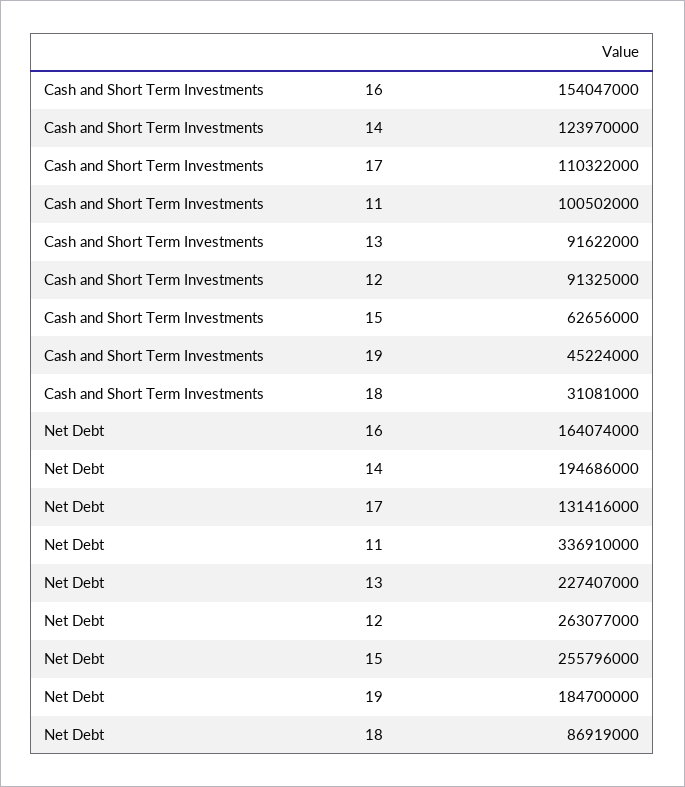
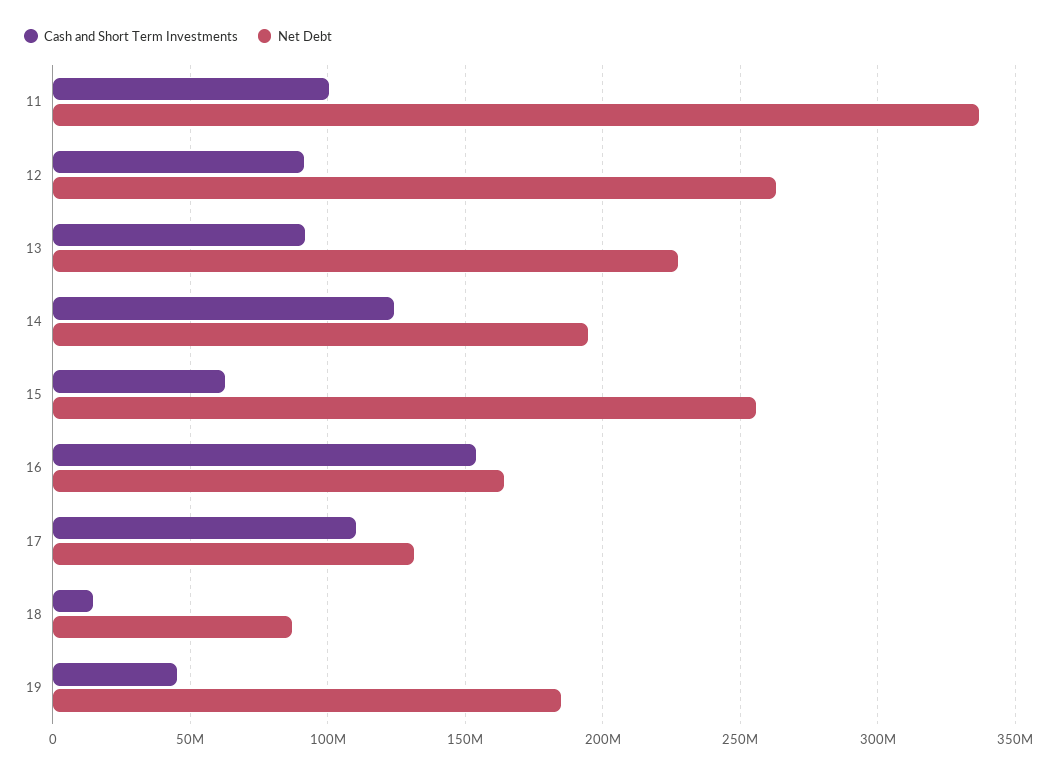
Cash and Short Term Investments, 18: 31081000 -> 15000000

